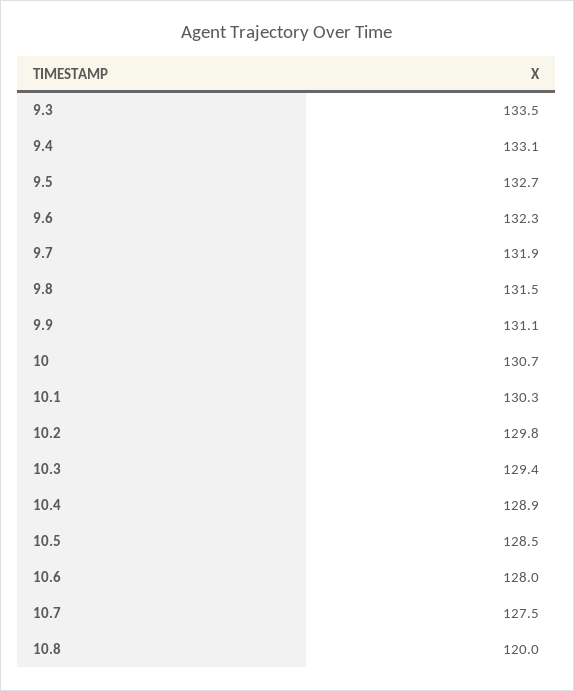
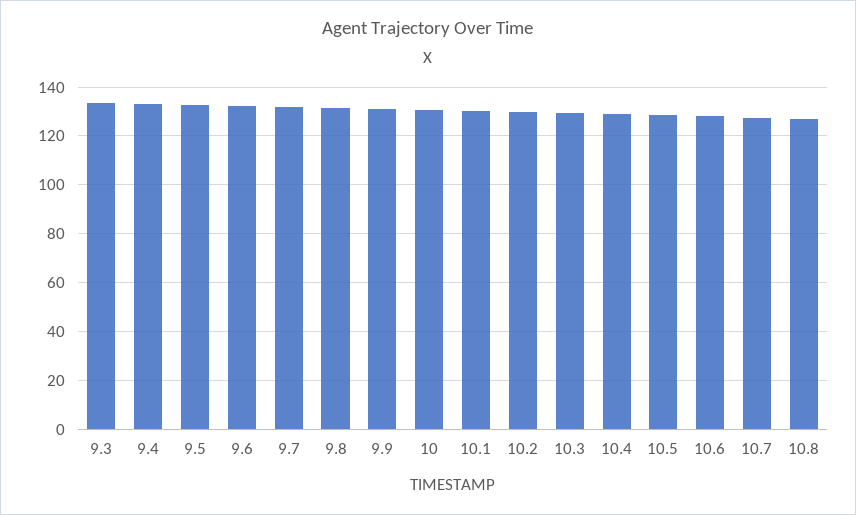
10.8: 120 -> 127.5

